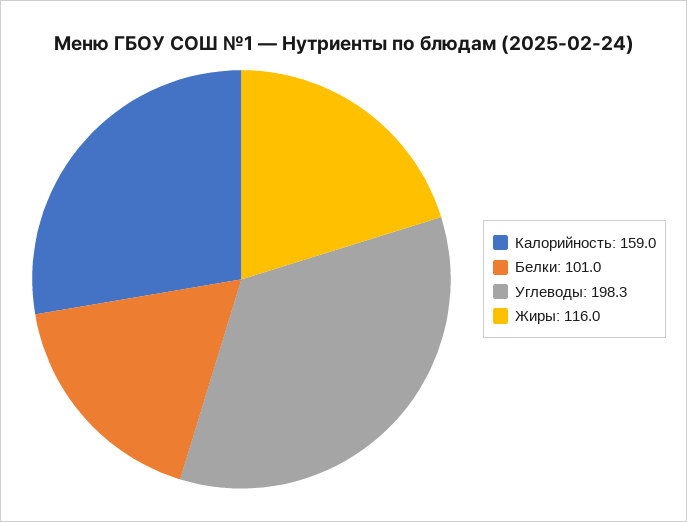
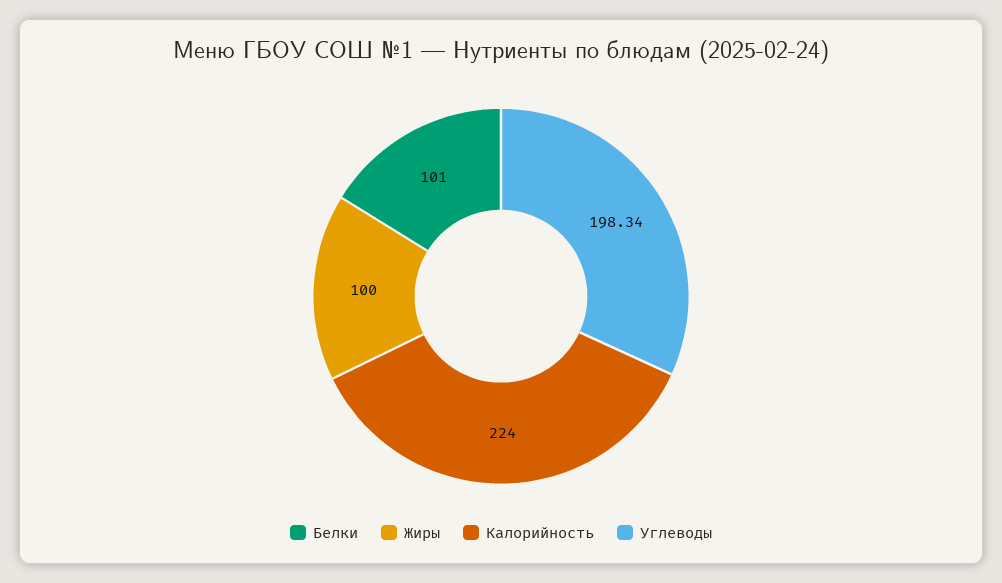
Калорийность: 159 -> 224
Жиры: 116 -> 100

